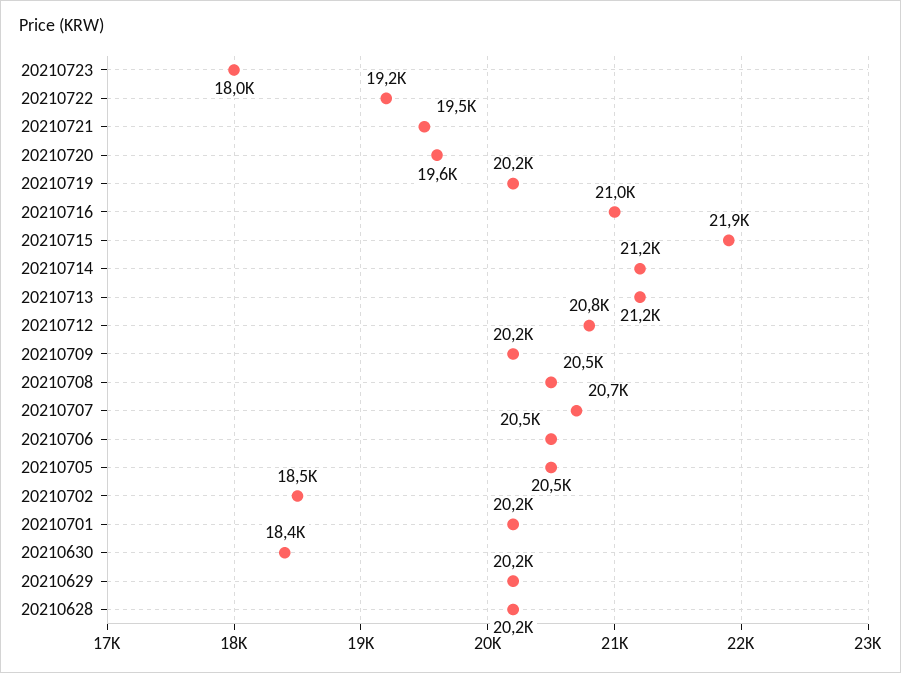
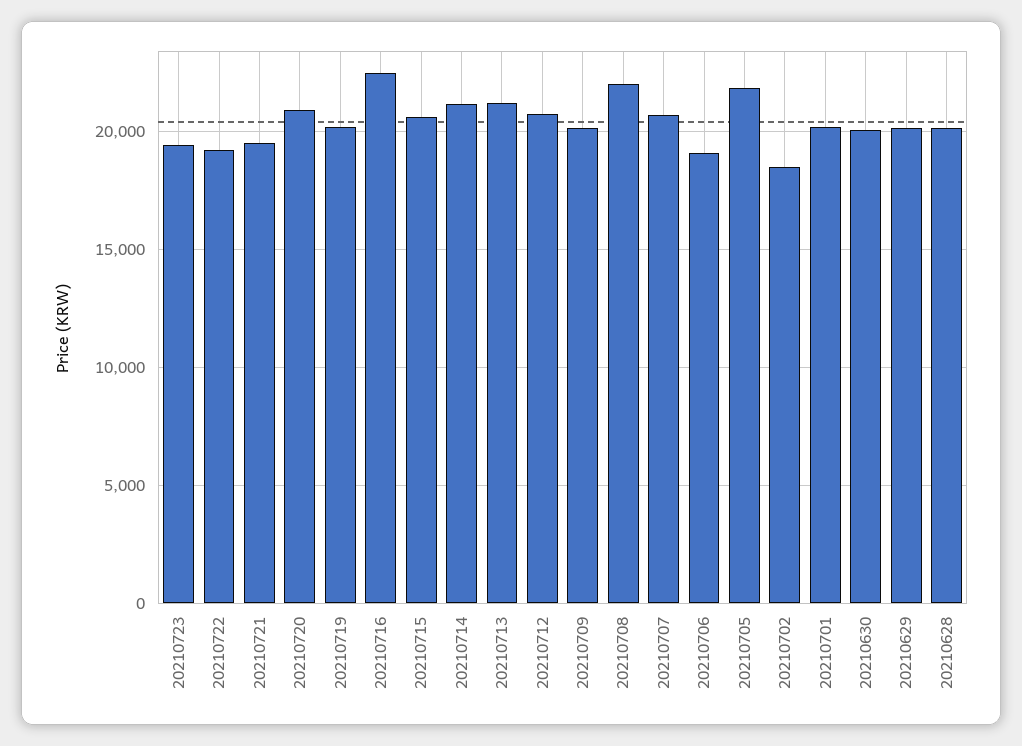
20210723: 18000 -> 19500
20210720: 19600 -> 21000
20210716: 21000 -> 22500
20210715: 21900 -> 20500
20210708: 20500 -> 22000
20210706: 20500 -> 19000
20210705: 20500 -> 22000
20210630: 18400 -> 20000

